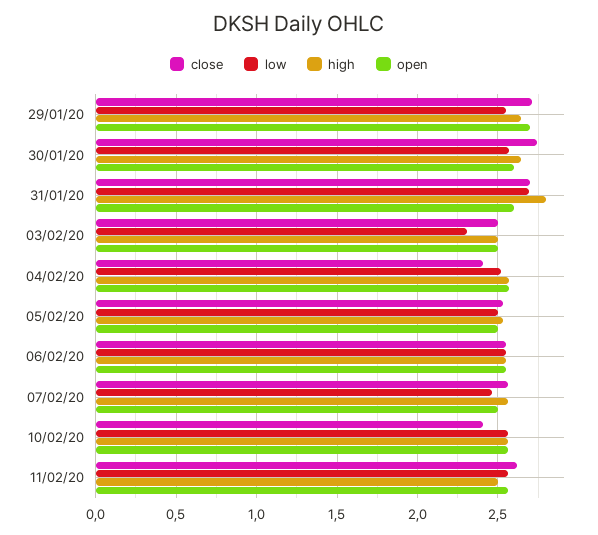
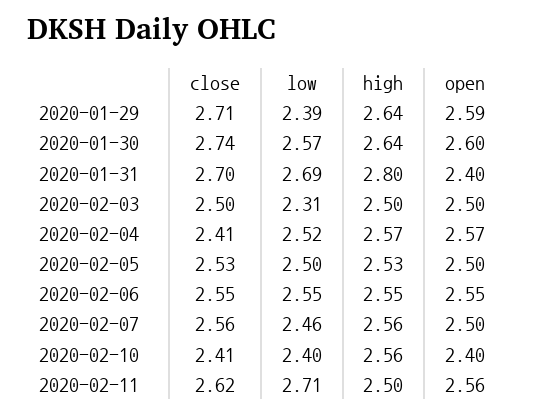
low, 29/01/20: 2.55 -> 2.39
open, 29/01/20: 2.7 -> 2.59
open, 31/01/20: 2.6 -> 2.4
low, 10/02/20: 2.55 -> 2.4
open, 10/02/20: 2.55 -> 2.4
low, 11/02/20: 2.55 -> 2.71

